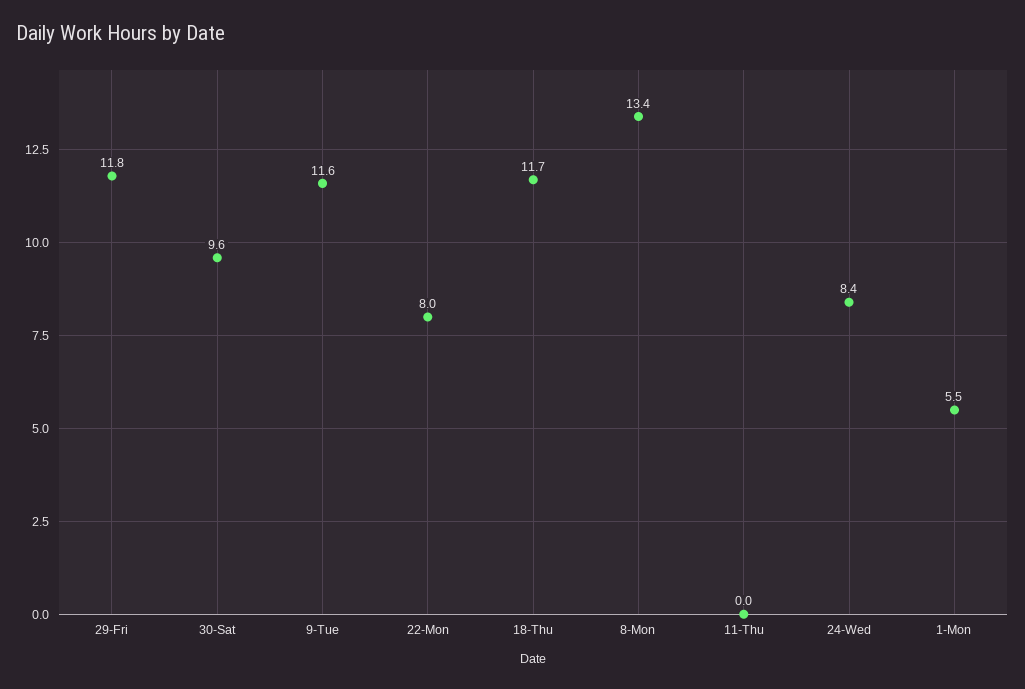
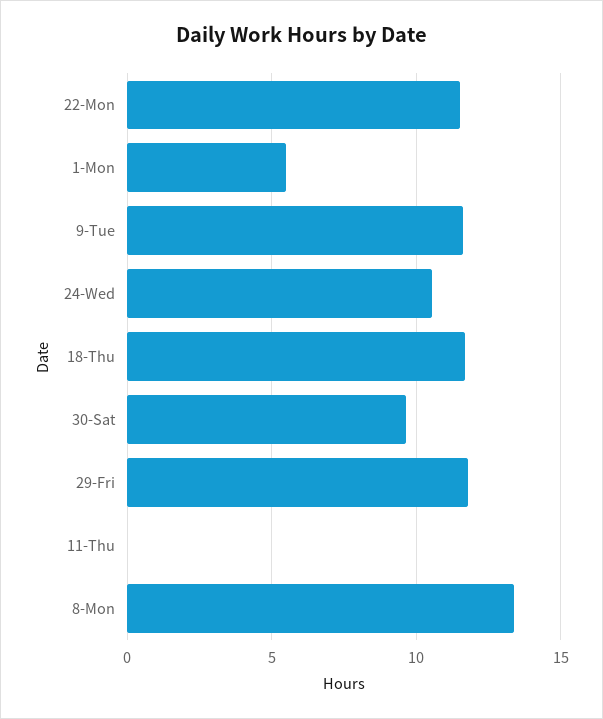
22-Mon: 8 -> 11.5
24-Wed: 8.4 -> 10.5

